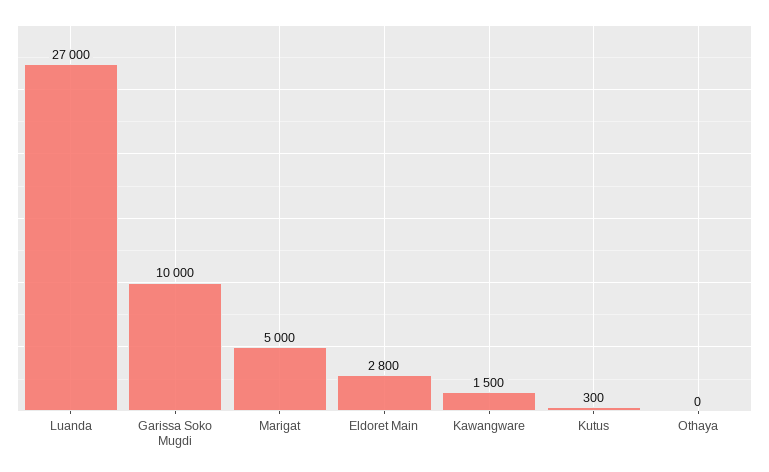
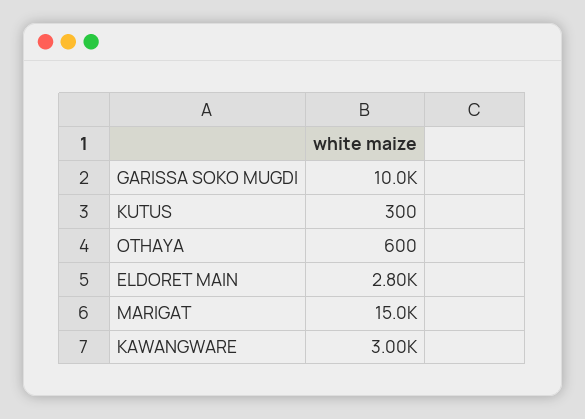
Luanda: 27000 -> none
Marigat: 5000 -> 15000
Kawangware: 1500 -> 3000
Othaya: 0 -> 600

